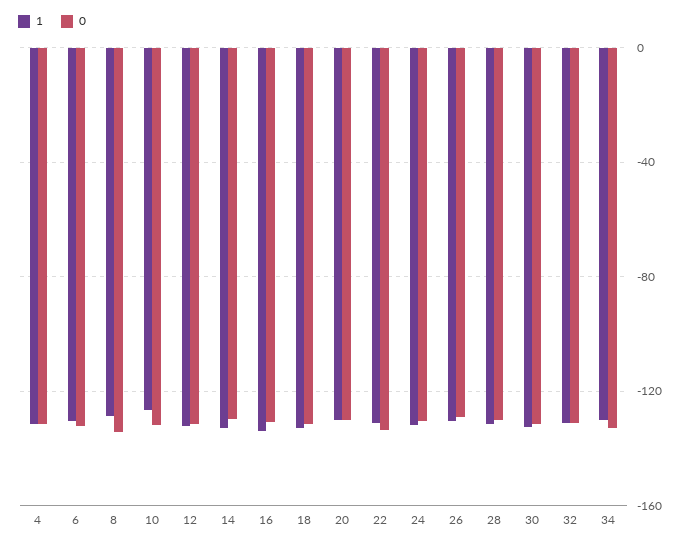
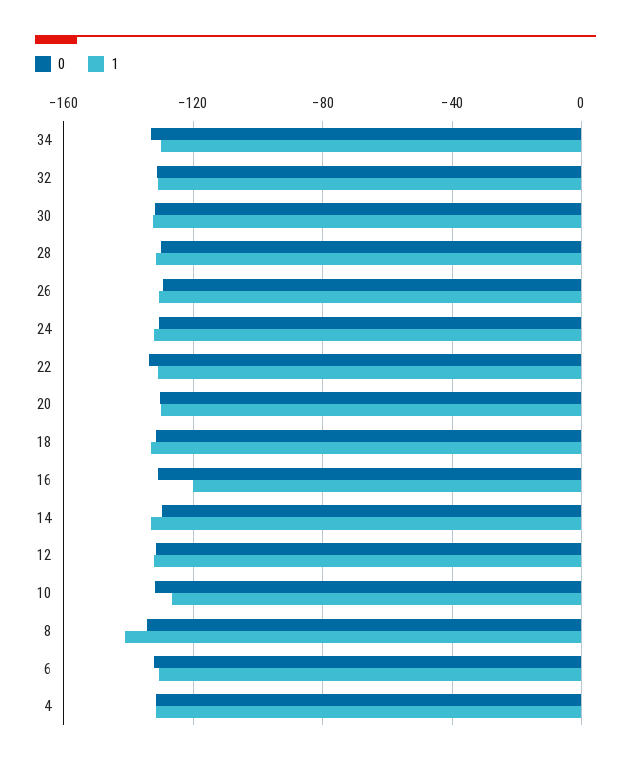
1, 8: -130 -> -140
1, 16: -135 -> -120

